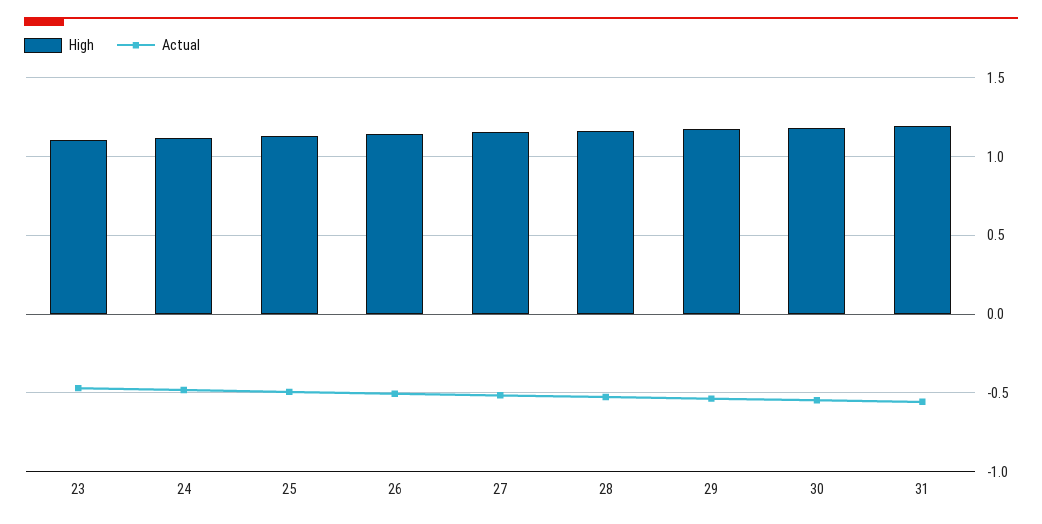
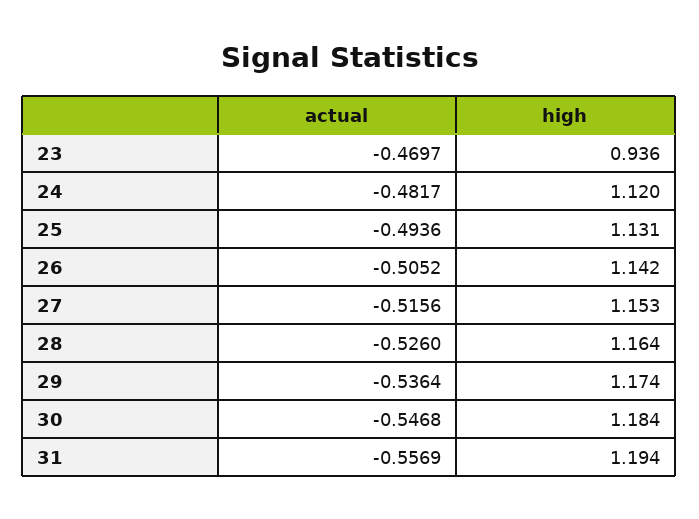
High, 23: 1.1 -> 0.936

